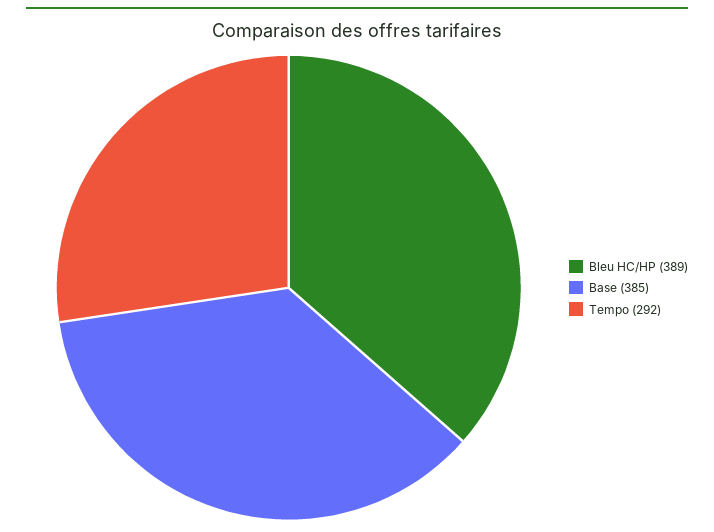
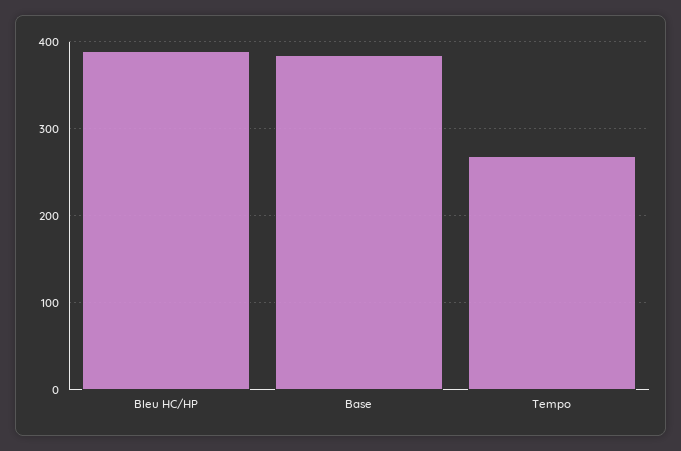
Tempo: 292 -> 270

